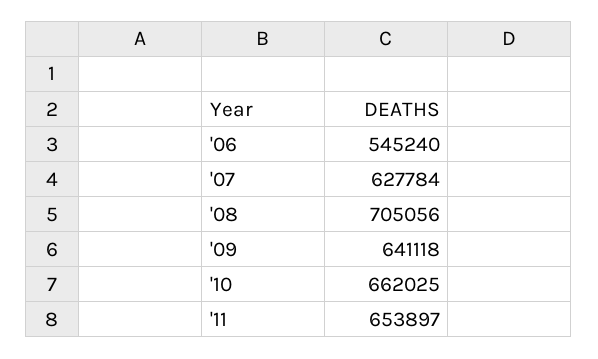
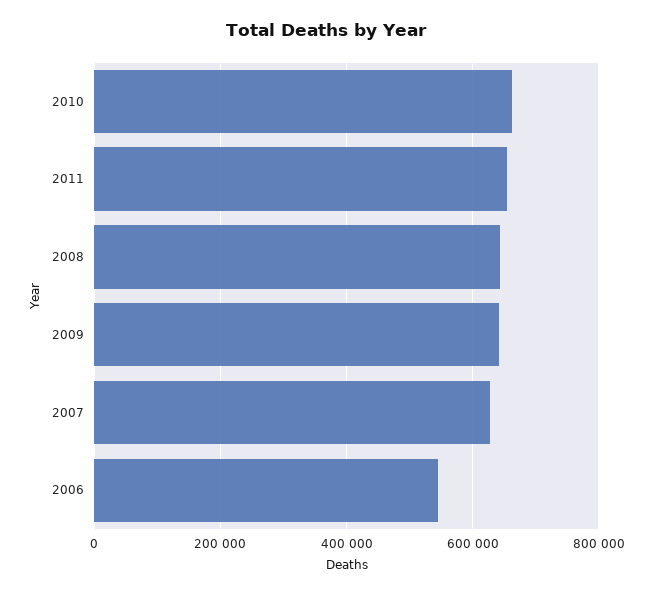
'08: 705056 -> 640000

